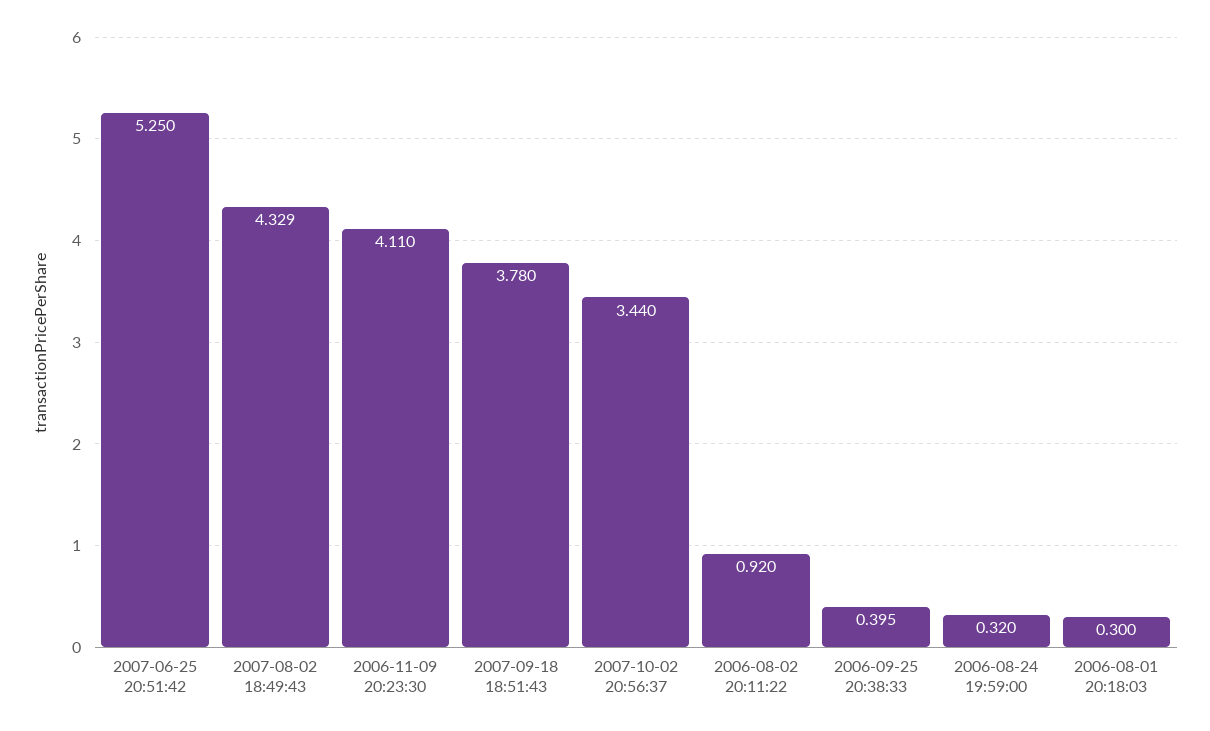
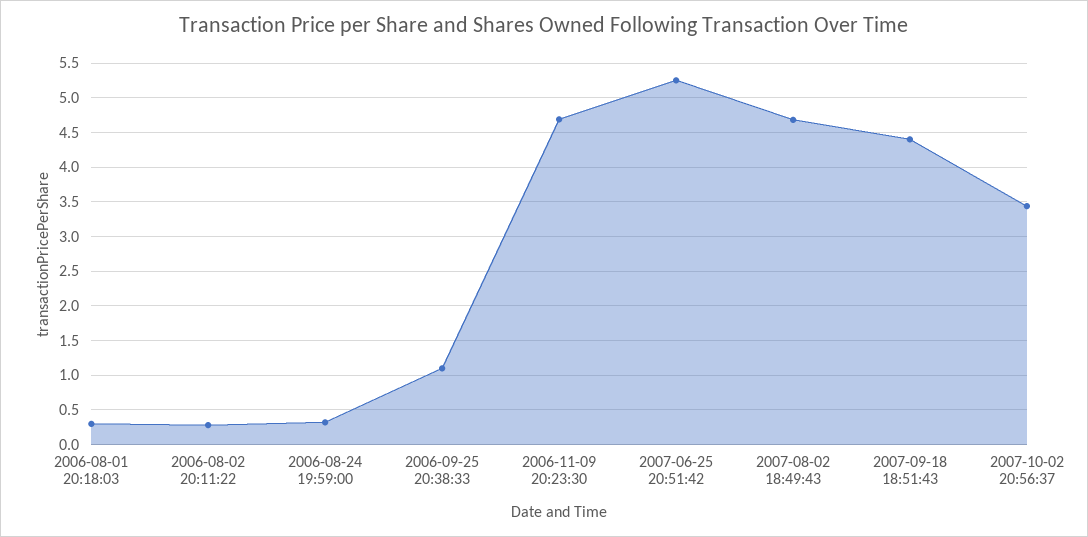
2007-08-02 18:49:43: 4.329 -> 4.7
2006-11-09 20:23:30: 4.11 -> 4.7
2007-09-18 18:51:43: 3.78 -> 4.4
2006-08-02 20:11:22: 0.92 -> 0.3
2006-09-25 20:38:33: 0.395 -> 1.1

